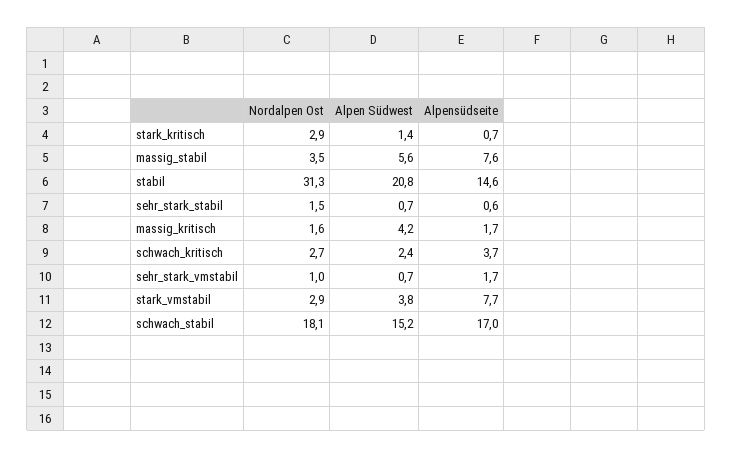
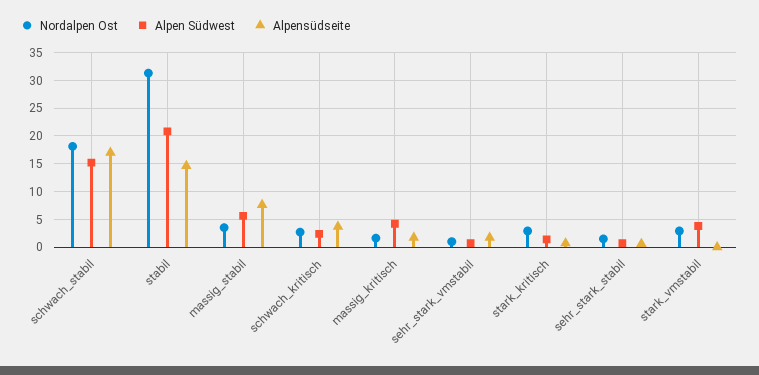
Alpensüdseite, stark_vmstabil: 7.7 -> 0

